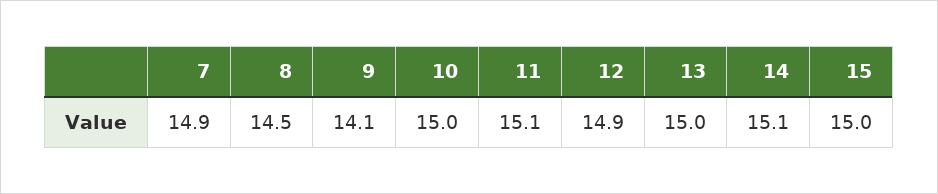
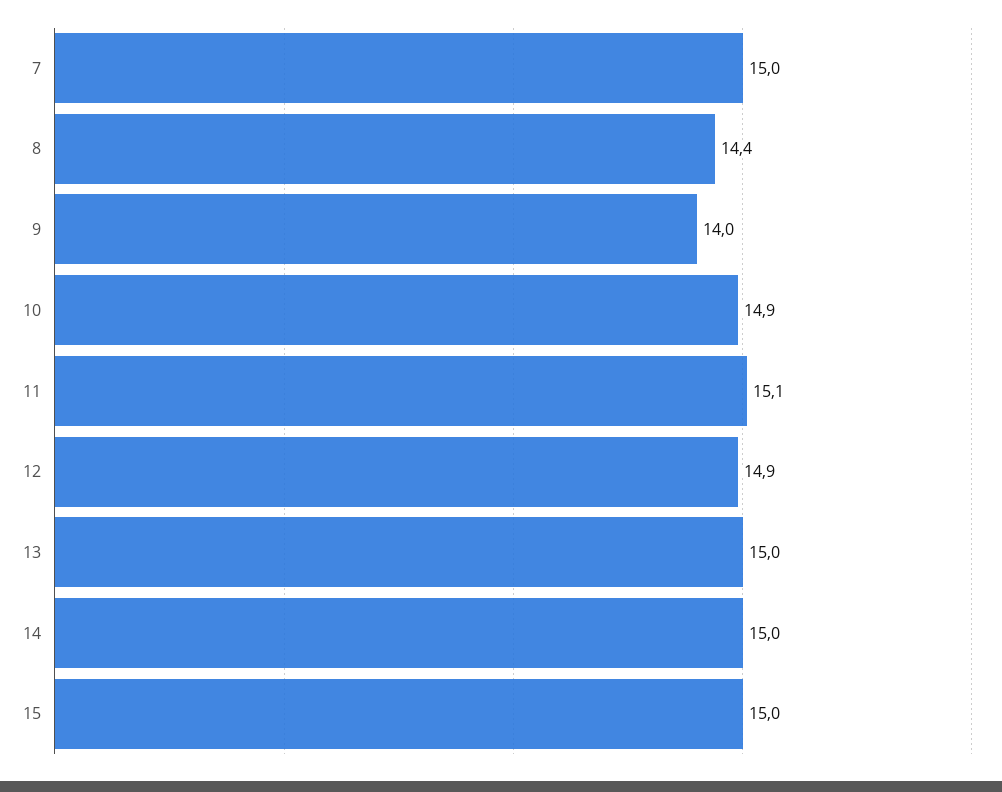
7: 14.9 -> 15
8: 14.5 -> 14.4
9: 14.1 -> 14
10: 15 -> 14.9
14: 15.1 -> 15

